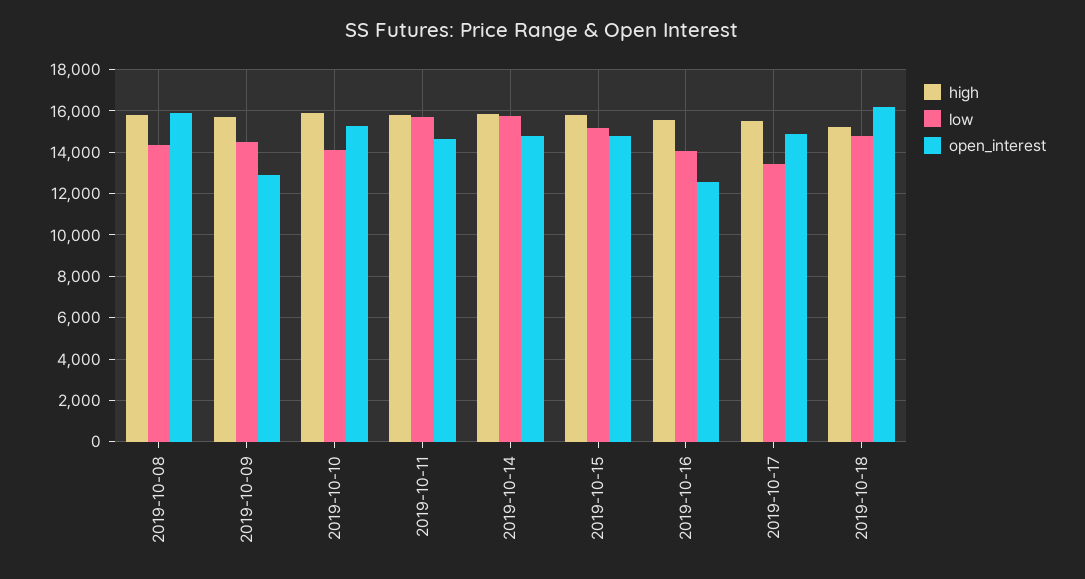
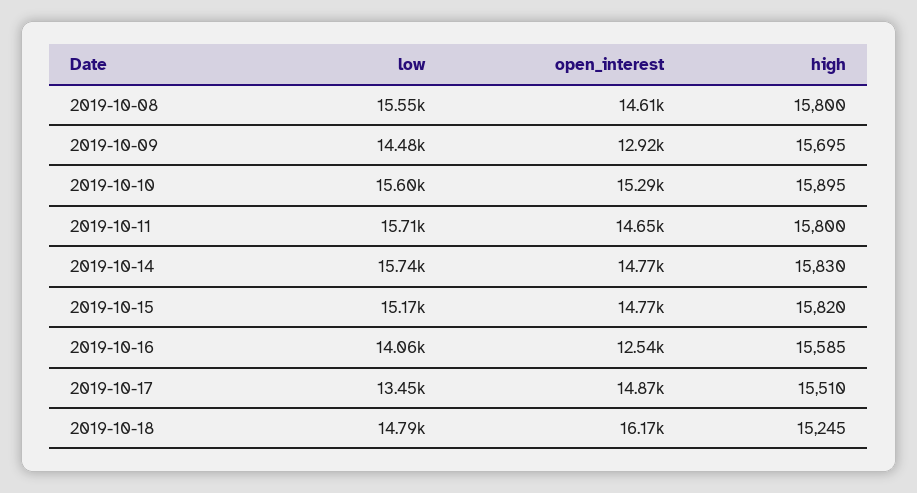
low, 2019-10-08: 14500 -> 15550
open_interest, 2019-10-08: 16000 -> 14610
low, 2019-10-10: 14000 -> 15600

